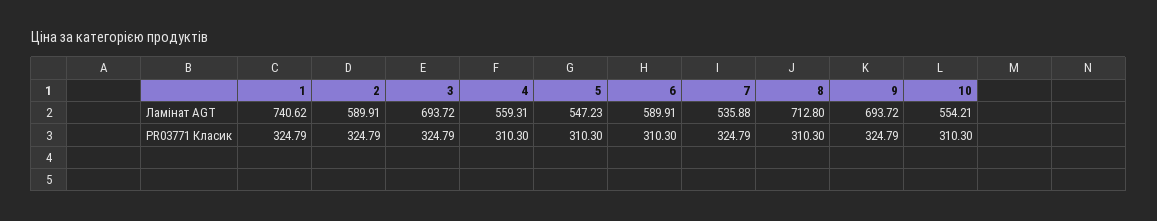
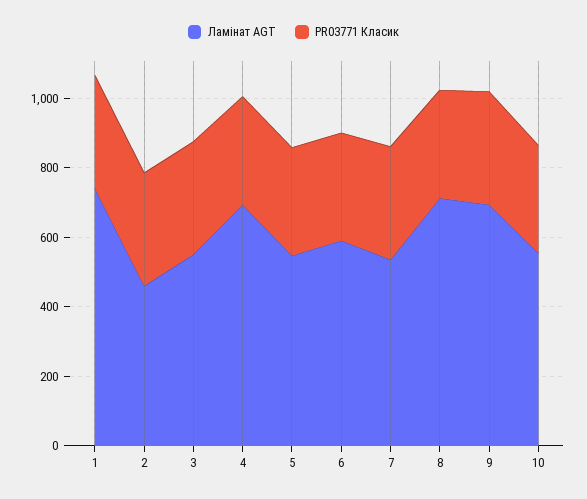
Ламінат AGT, 2: 589.91 -> 450
Ламінат AGT, 3: 693.72 -> 550
Ламінат AGT, 4: 559.31 -> 700

